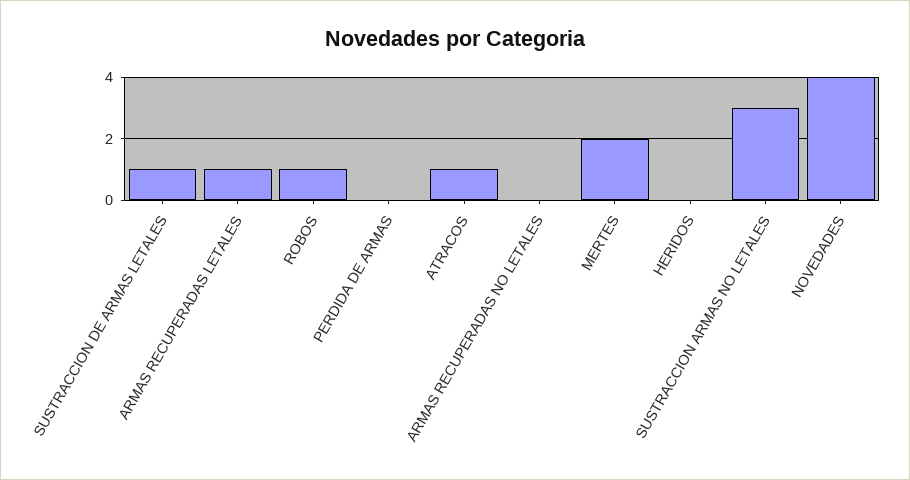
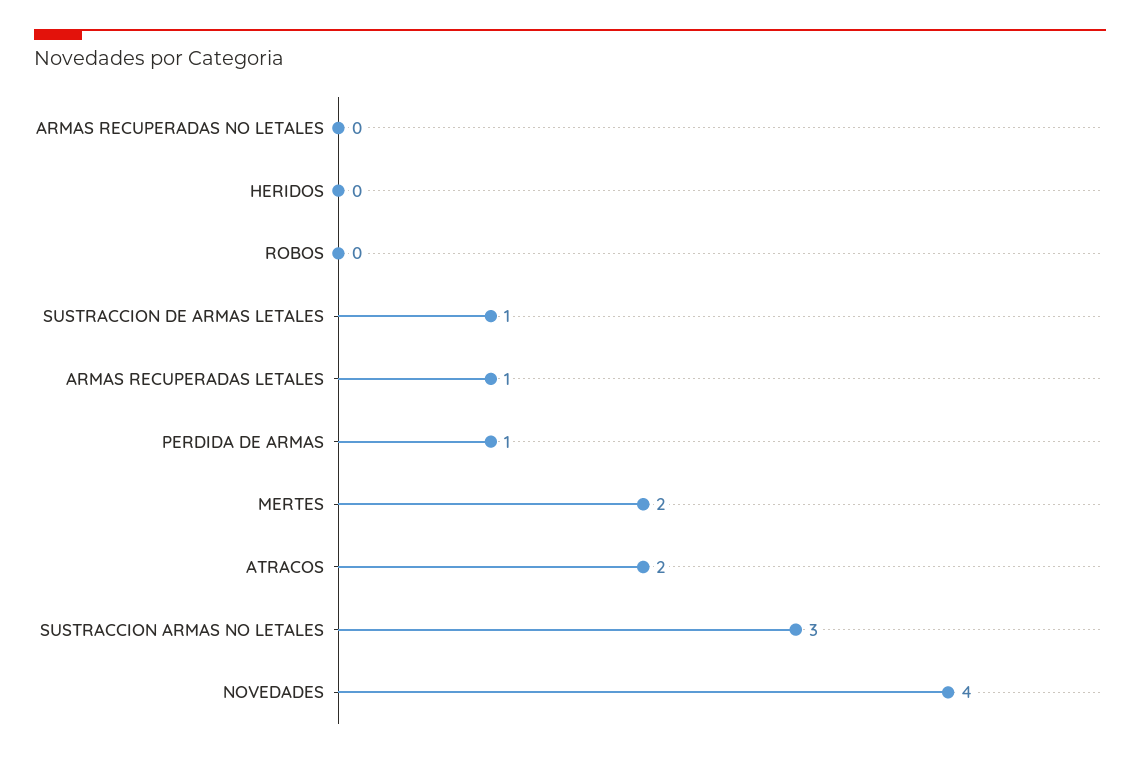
ROBOS: 1 -> 0
PERDIDA DE ARMAS: 0 -> 1
ATRACOS: 1 -> 2

